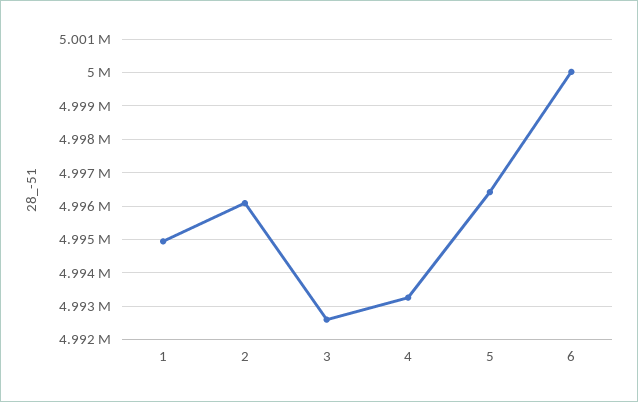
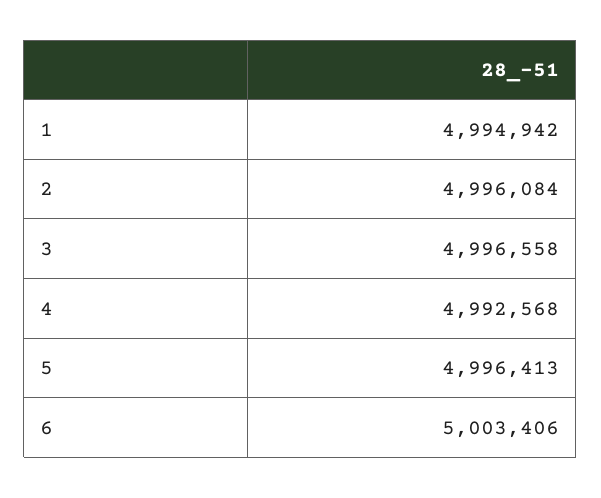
3: 4992600 -> 4996558
4: 4993200 -> 4992568
6: 5000000 -> 5003406

